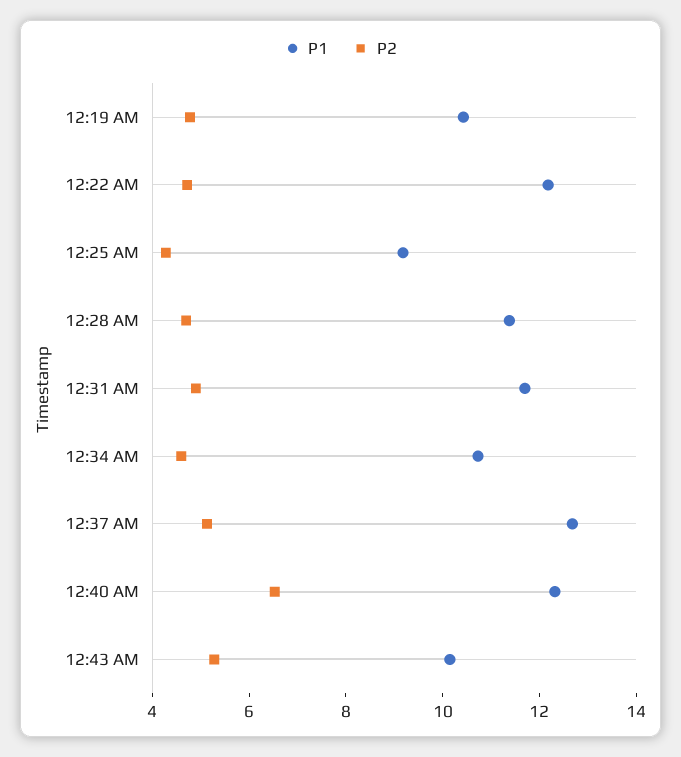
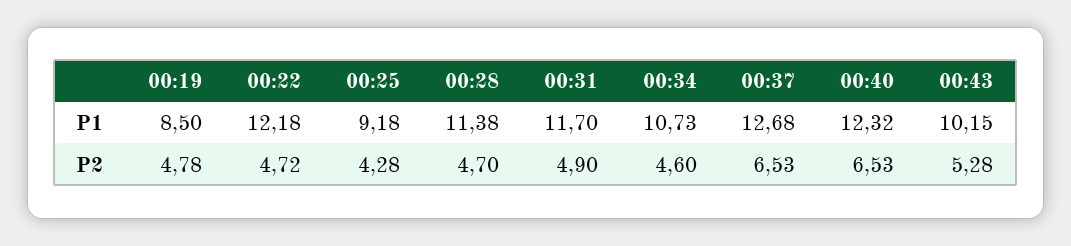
P1, 12:19 AM: 10.5 -> 8.5
P2, 12:37 AM: 5 -> 6.53

